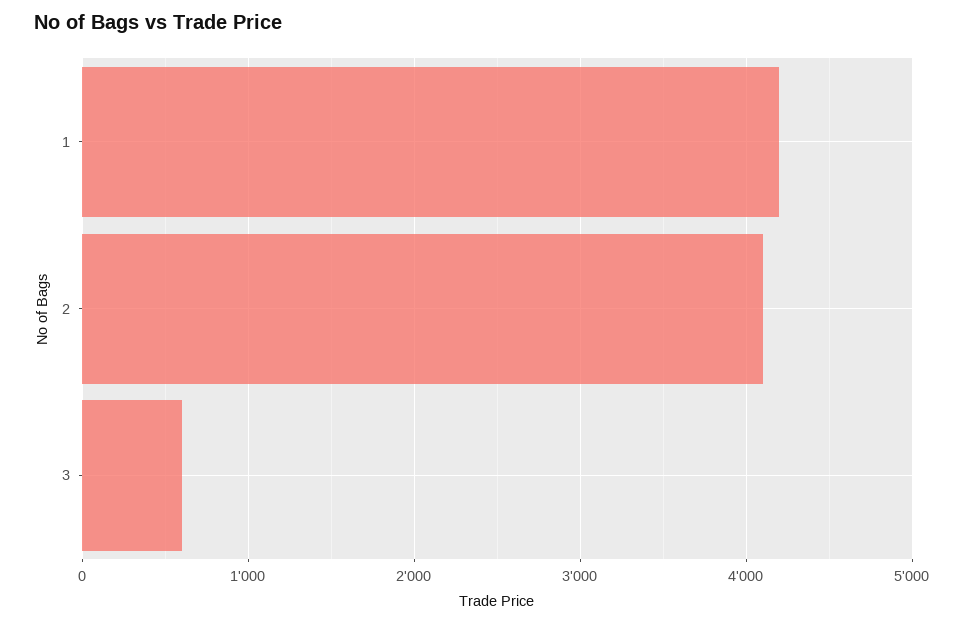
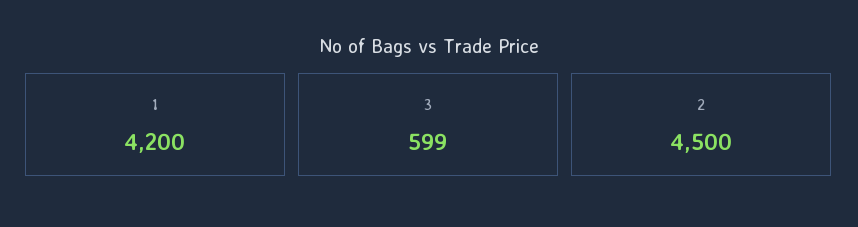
2: 4100 -> 4500

